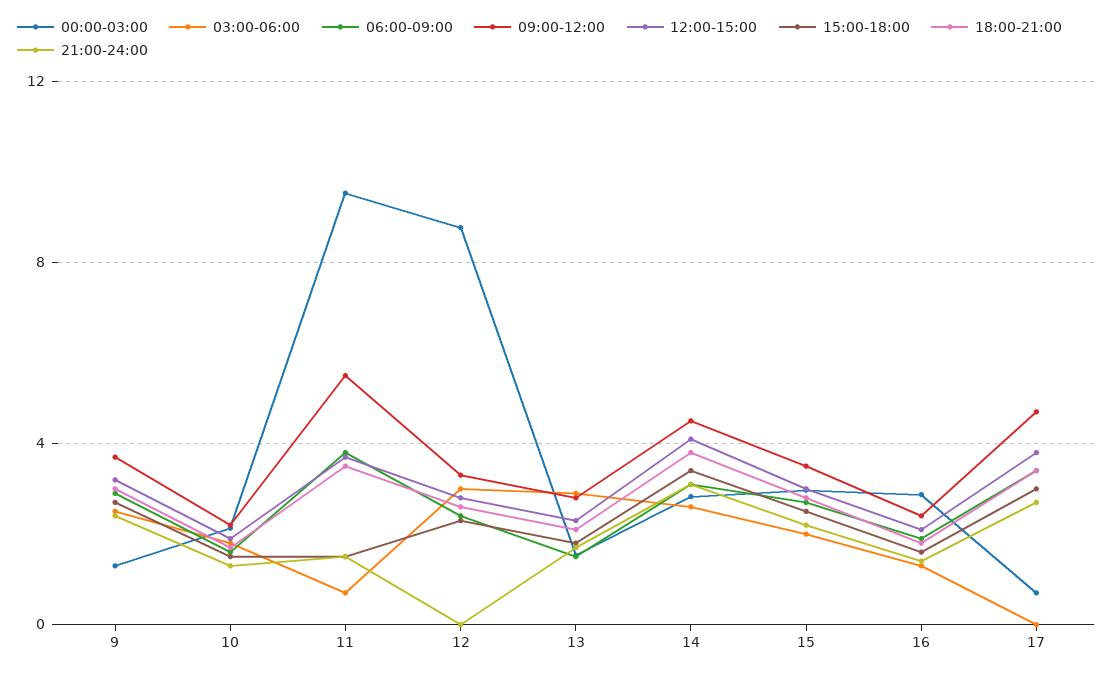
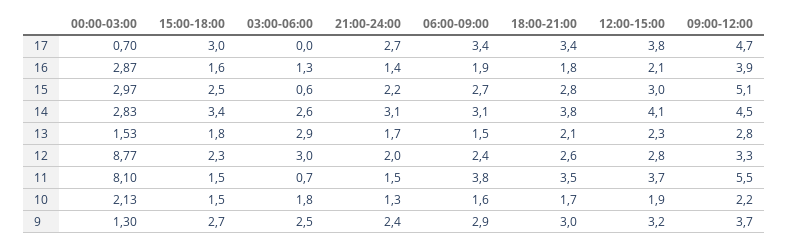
00:00-03:00, 11: 9.5 -> 8.1
21:00-24:00, 12: 0 -> 2
03:00-06:00, 15: 2 -> 0.6
09:00-12:00, 15: 3.5 -> 5.1
09:00-12:00, 16: 2.5 -> 3.9

